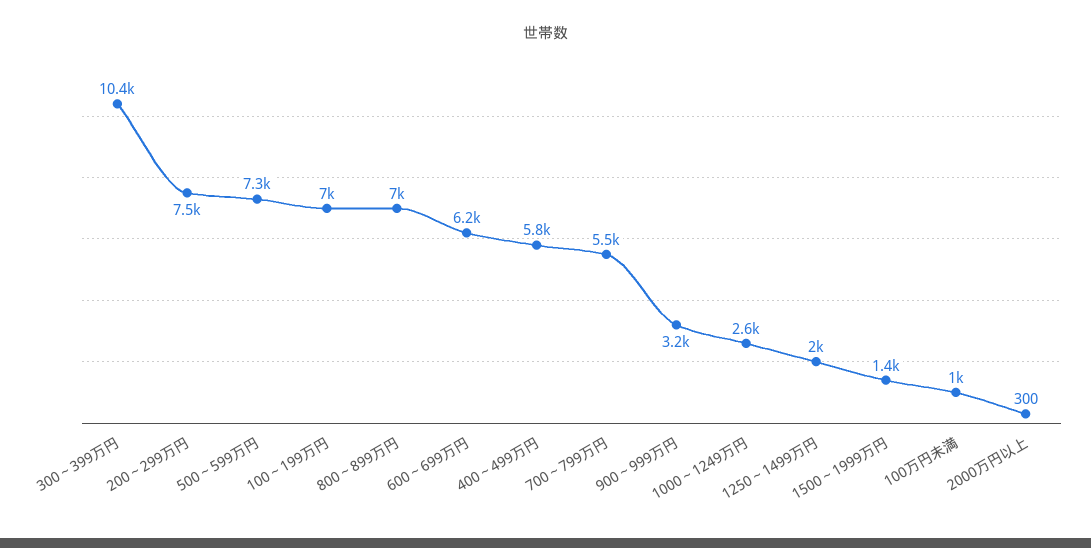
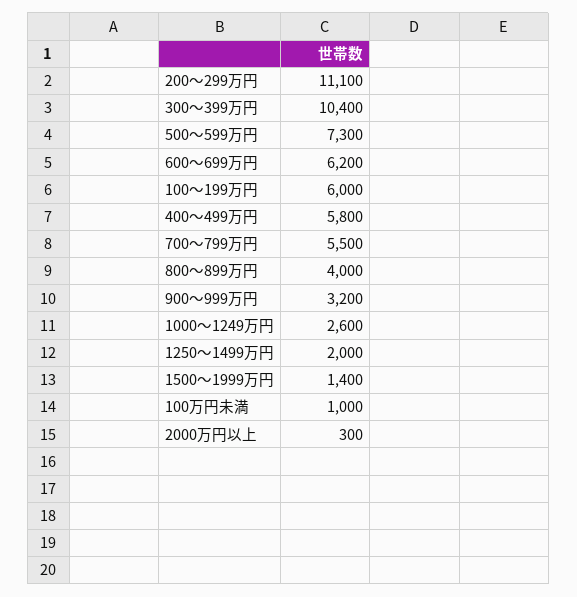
200～299万円: 7500 -> 11100
100～199万円: 7000 -> 6000
800～899万円: 7000 -> 4000

